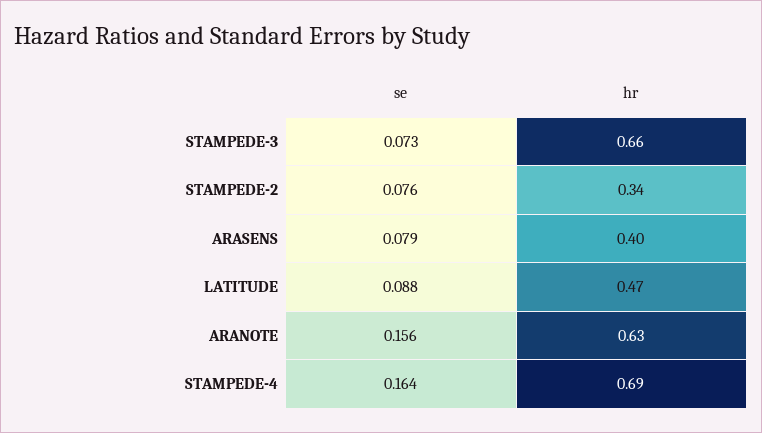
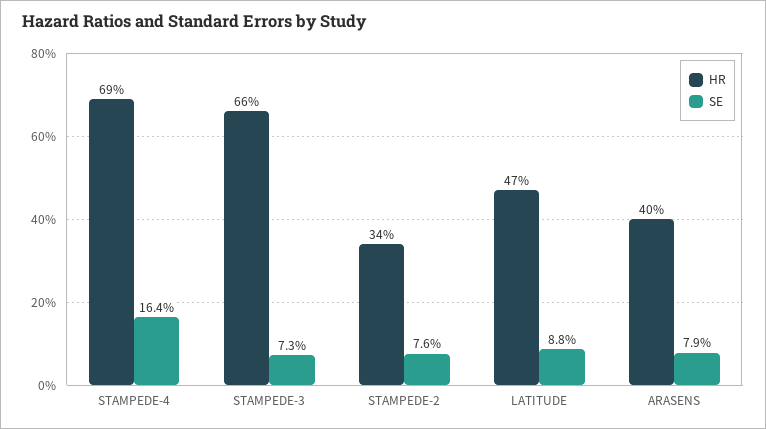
se, ARANOTE: 0.156 -> none
hr, ARANOTE: 0.63 -> none

